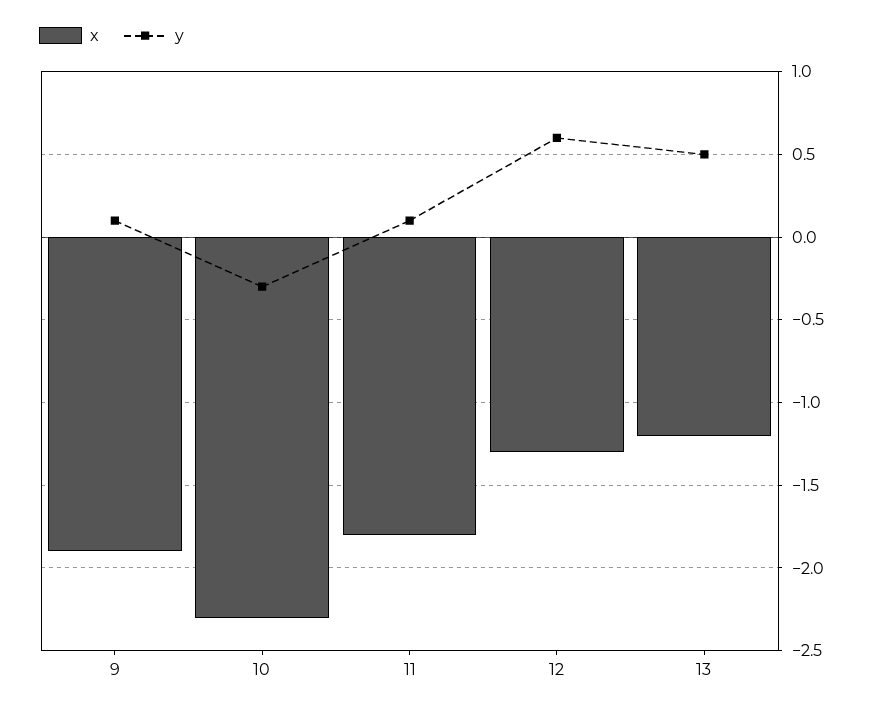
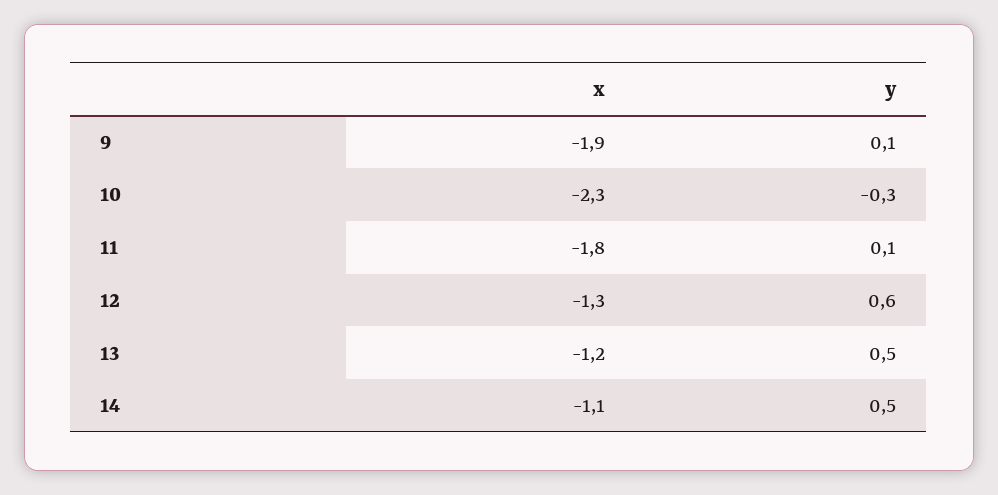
x, 14: none -> -1.1
y, 14: none -> 0.5

